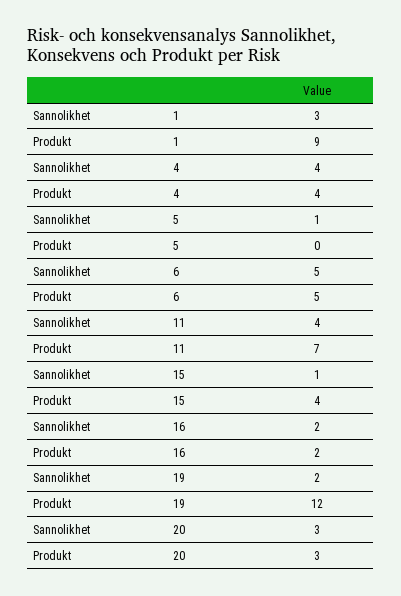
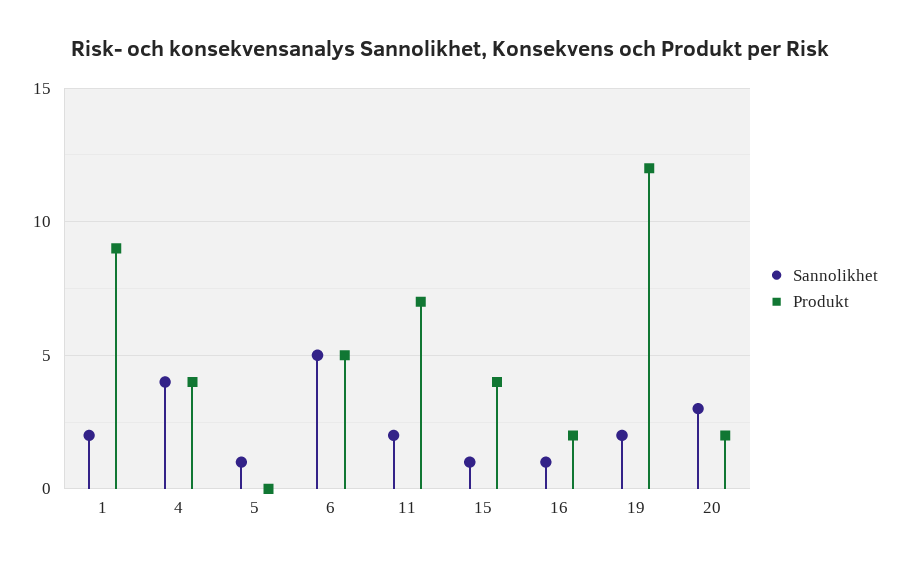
Sannolikhet, 1: 3 -> 2
Sannolikhet, 11: 4 -> 2
Sannolikhet, 16: 2 -> 1
Produkt, 20: 3 -> 2

